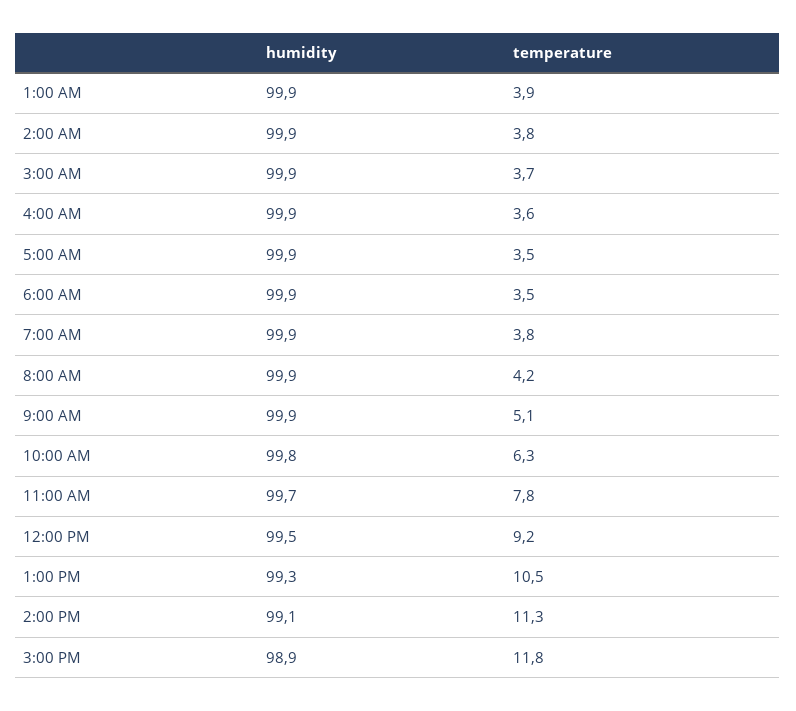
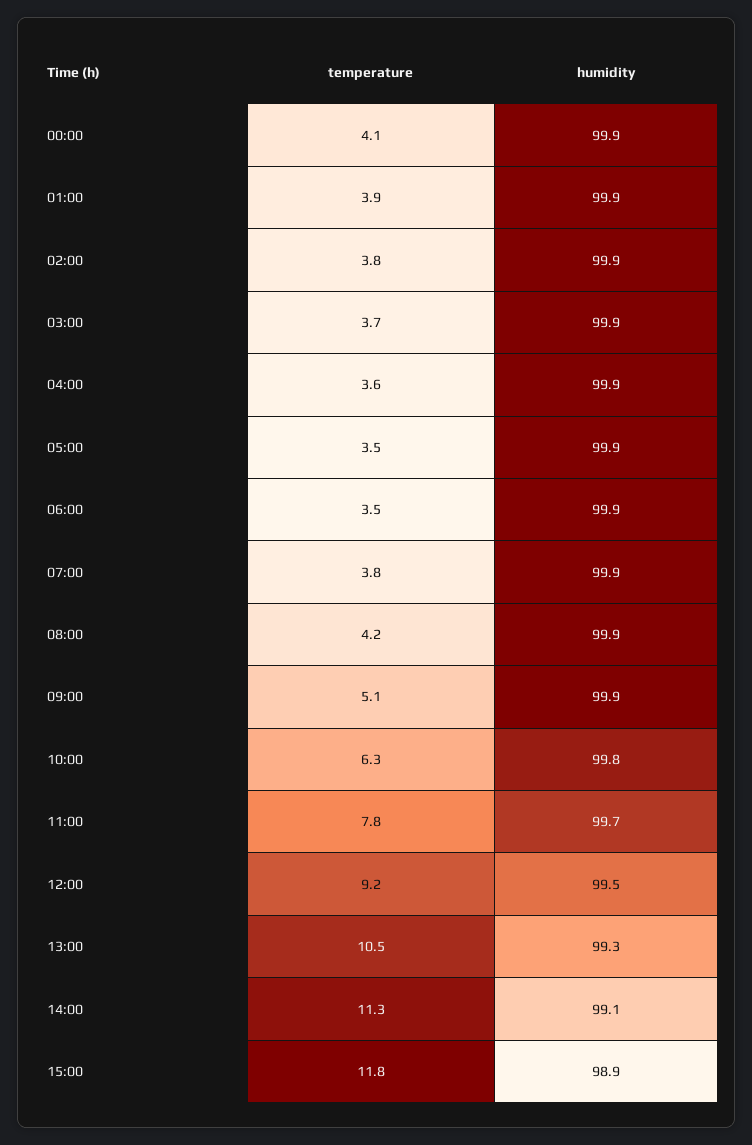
temperature, 00:00: none -> 4.1
humidity, 00:00: none -> 99.9

